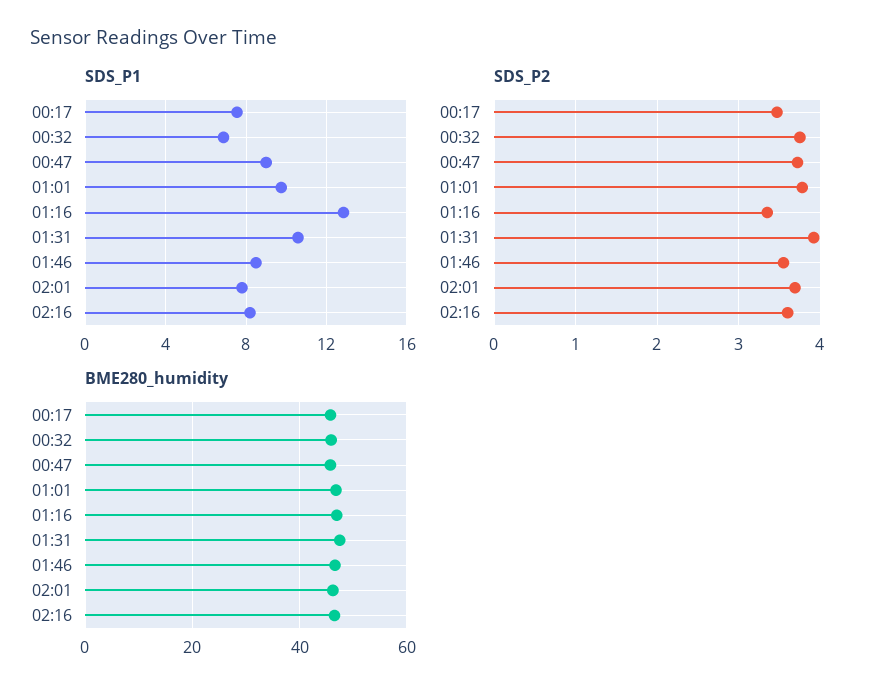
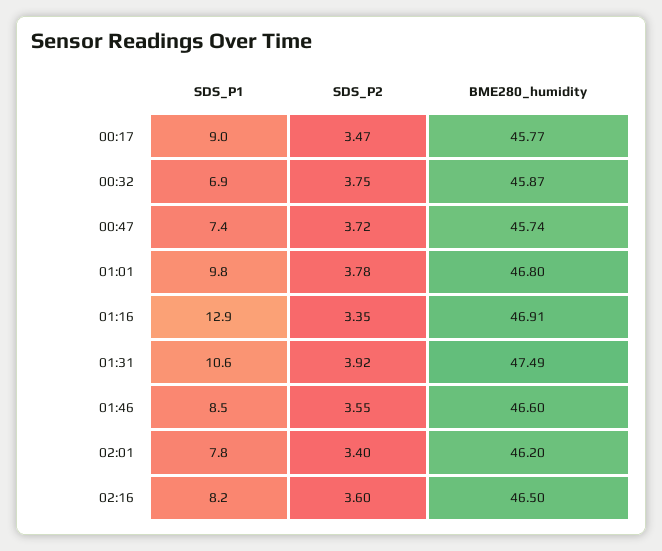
SDS_P1, 00:17: 7.5 -> 9
SDS_P1, 00:47: 9 -> 7.4
SDS_P2, 02:01: 3.7 -> 3.4

